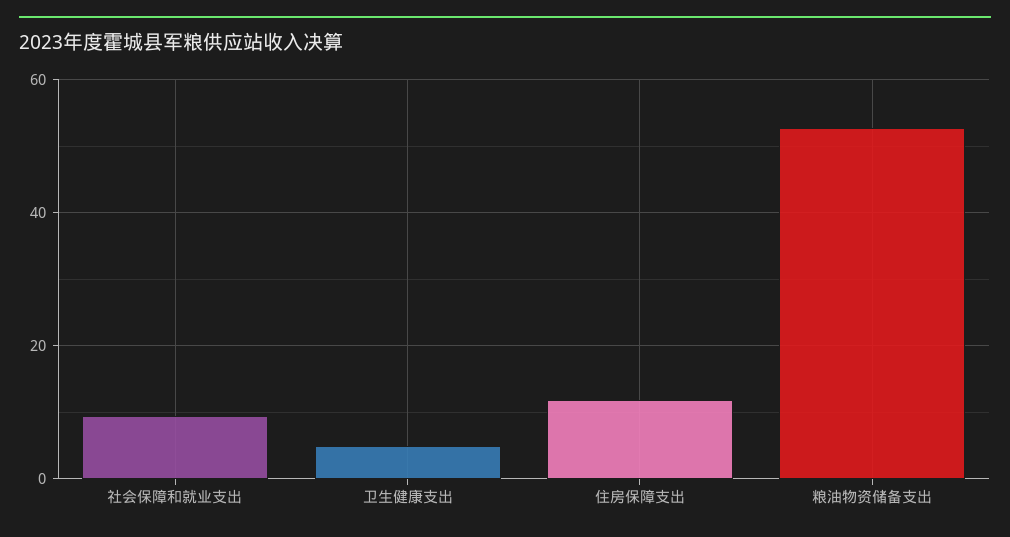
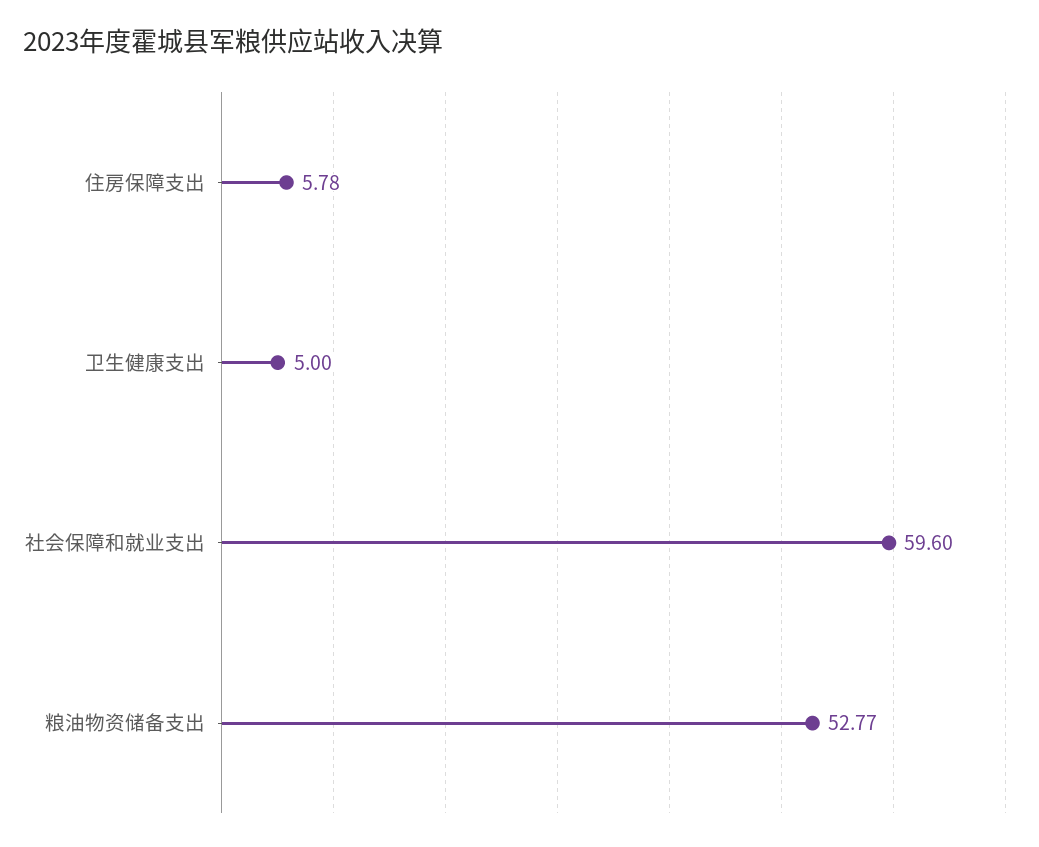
社会保障和就业支出: 10 -> 59.6
住房保障支出: 12 -> 5.78

